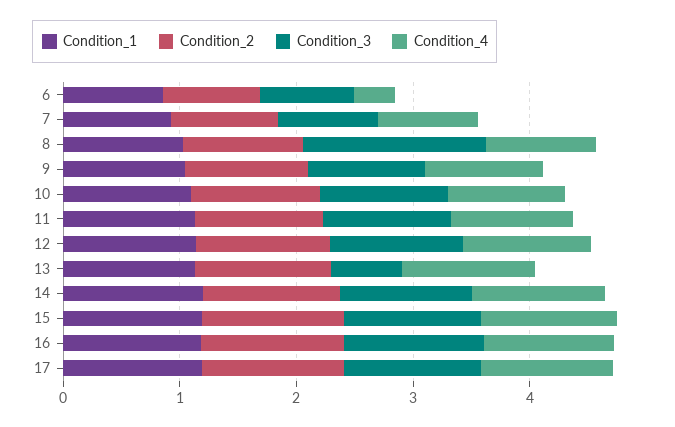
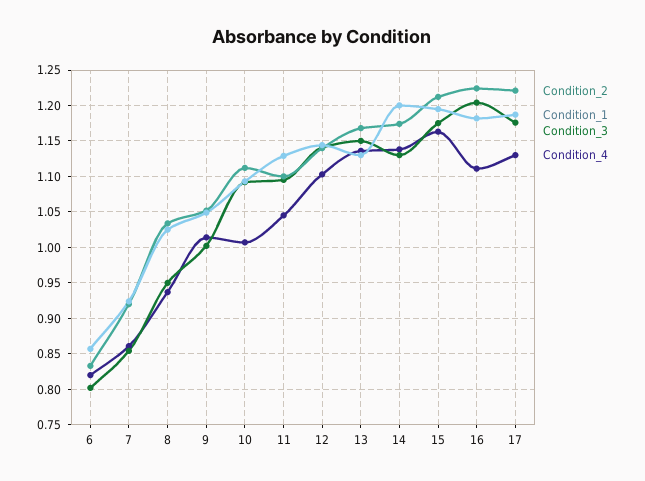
Condition_4, 6: 0.4 -> 0.82
Condition_3, 8: 1.6 -> 0.95
Condition_3, 13: 0.6 -> 1.15

